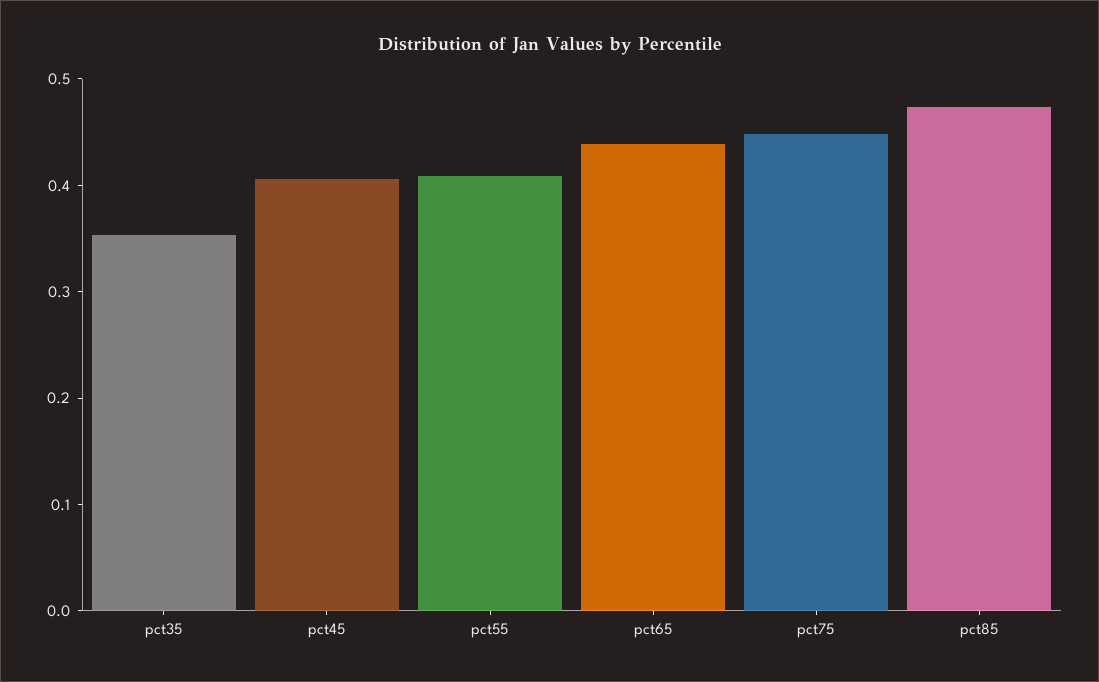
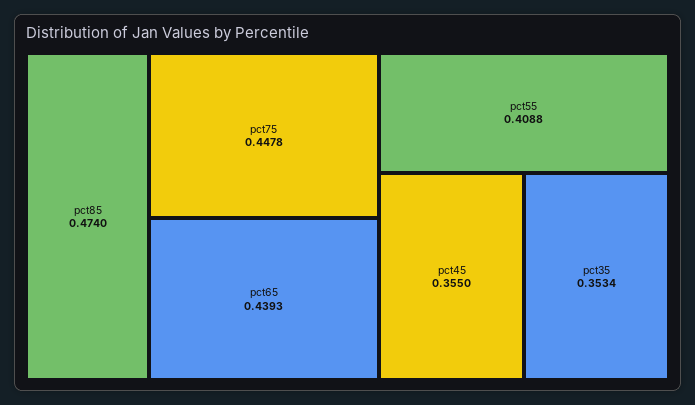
pct45: 0.4 -> 0.355

